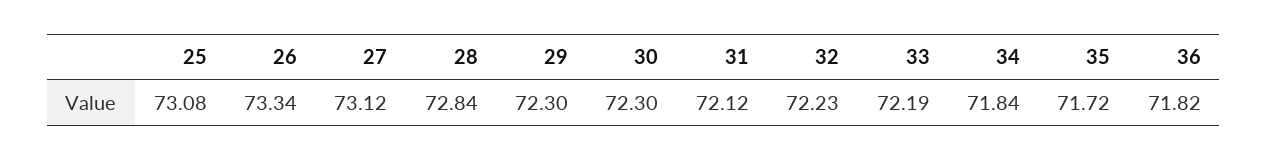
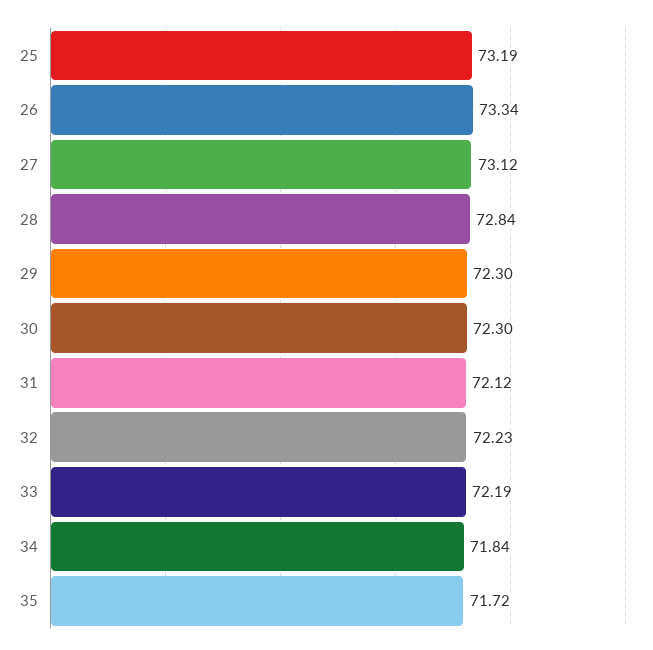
25: 73.08 -> 73.19
36: 71.82 -> none

